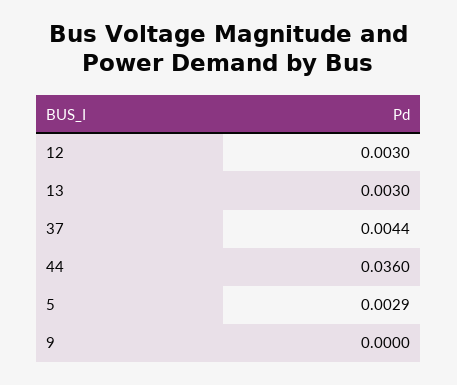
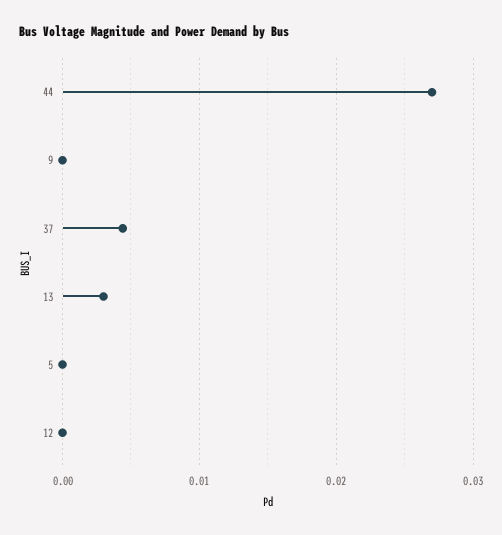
12: 0.003 -> 0
44: 0.036 -> 0.027
5: 0.0029 -> 0

